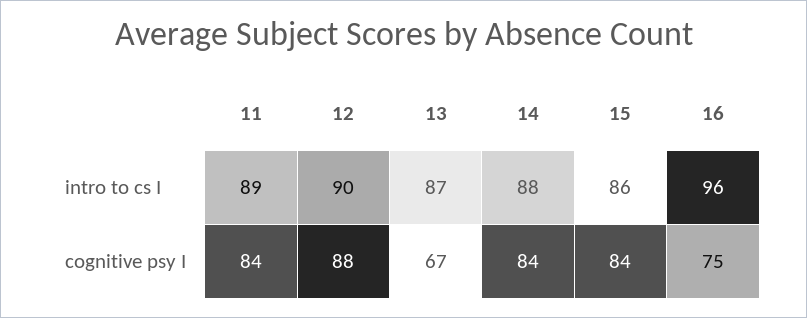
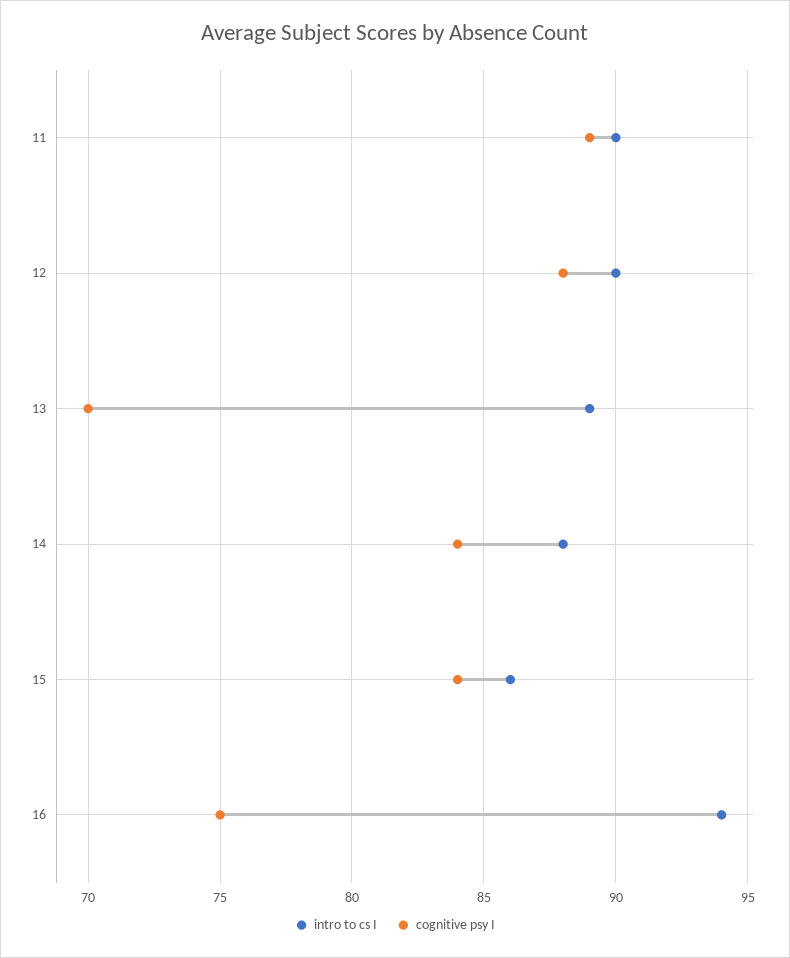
intro to cs I, 11: 89 -> 90
intro to cs I, 13: 87 -> 89
intro to cs I, 16: 96 -> 94
cognitive psy I, 11: 84 -> 89
cognitive psy I, 13: 67 -> 70

